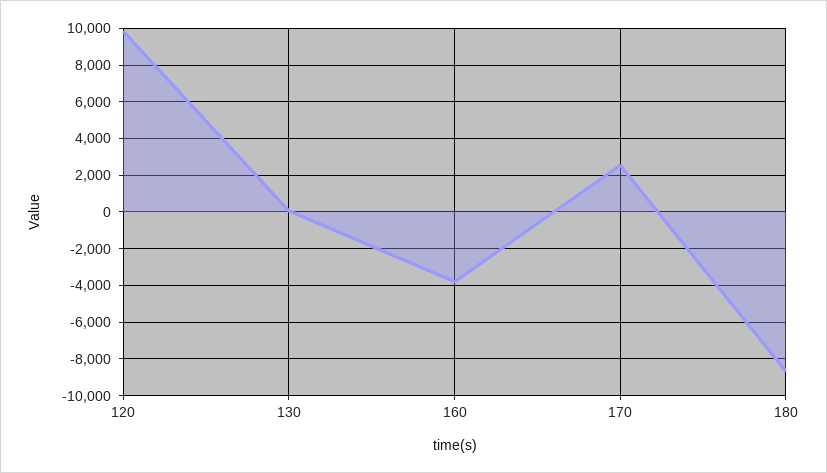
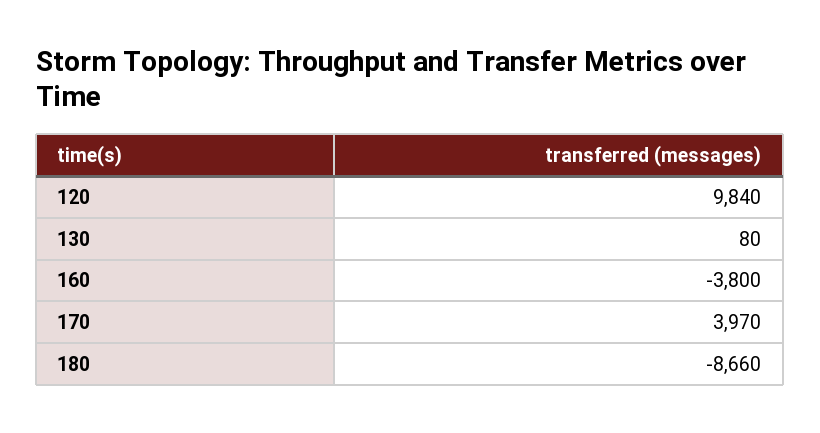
170: 2500 -> 3970

